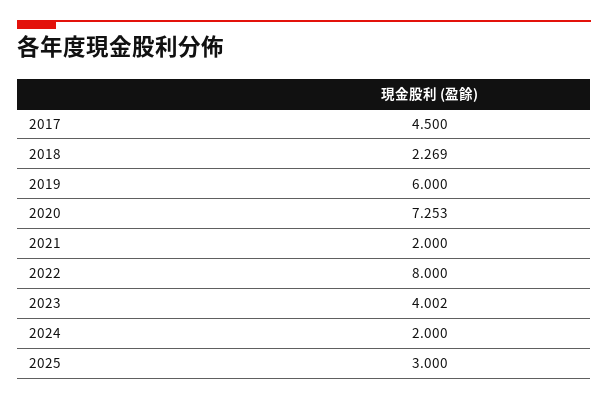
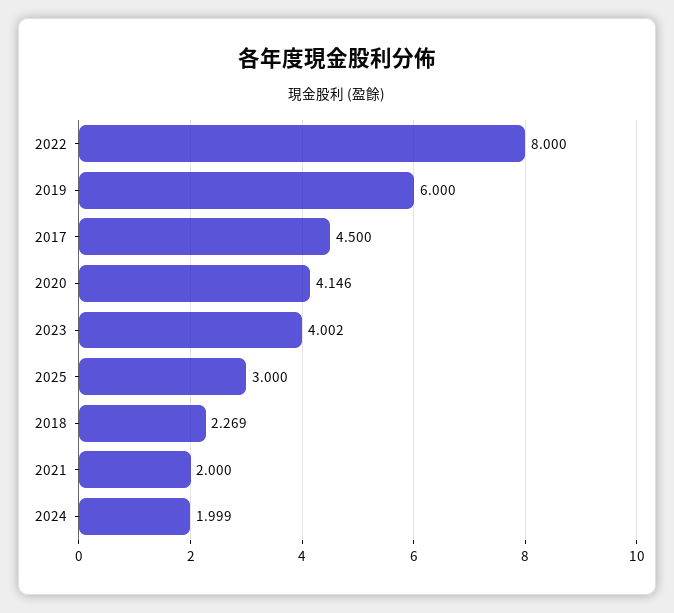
2020: 7.253 -> 4.146
2024: 2 -> 1.999

